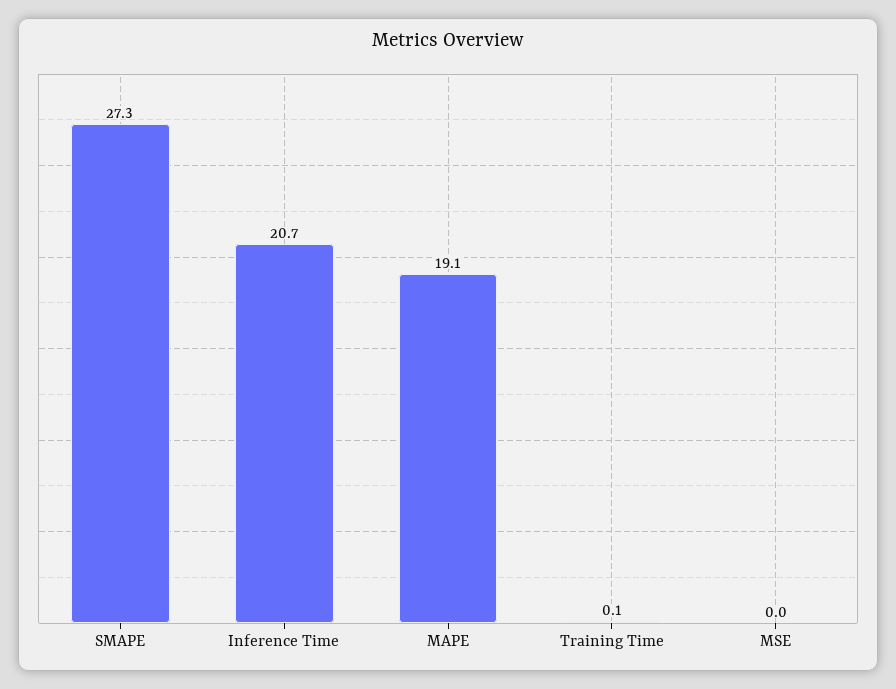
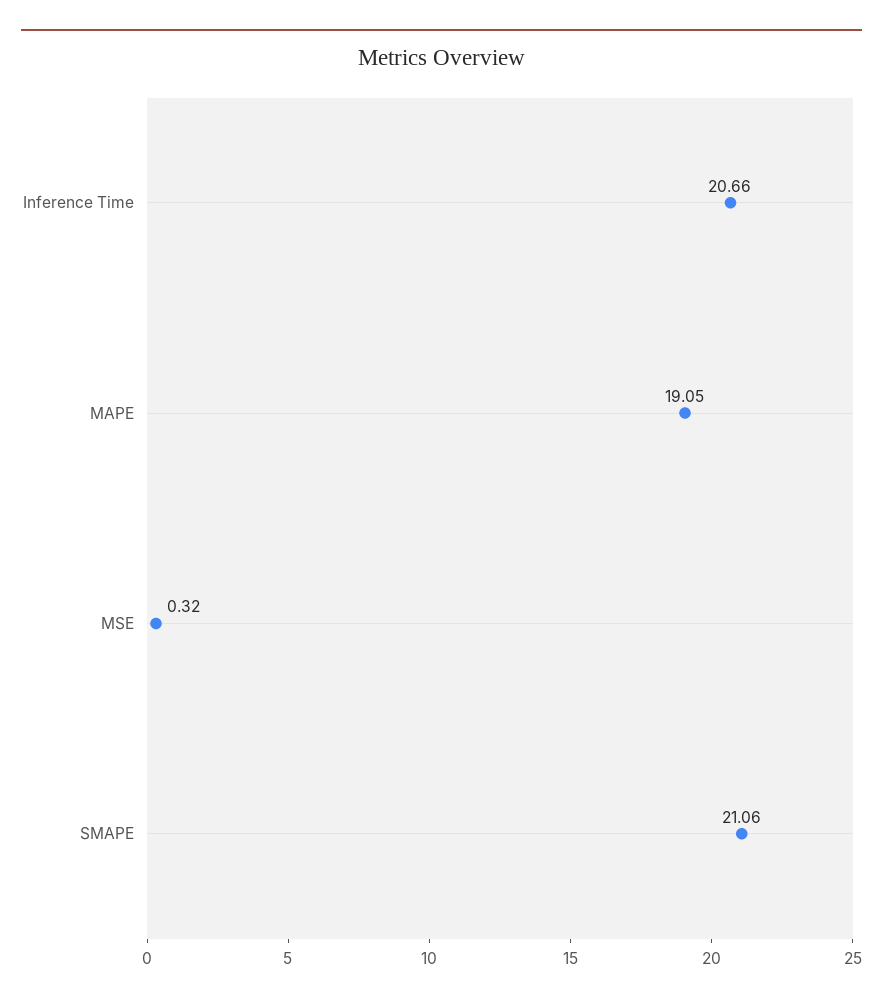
SMAPE: 27.3 -> 21.06
Training Time: 0.1 -> none
MSE: 0 -> 0.32

